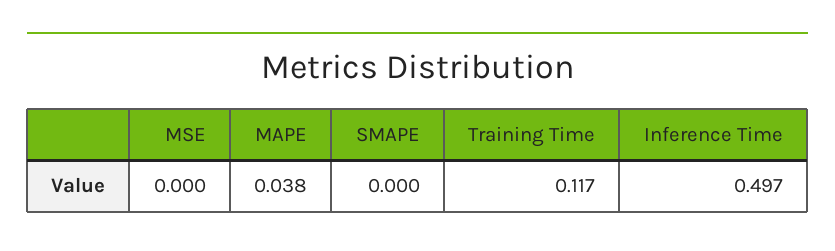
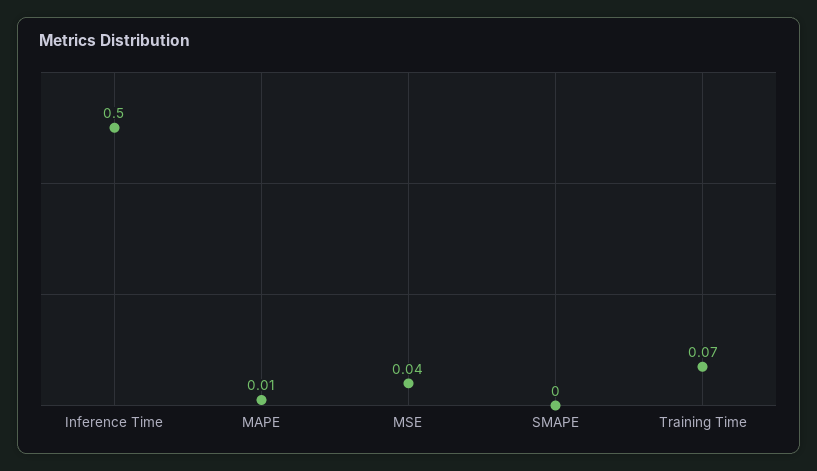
MSE: 0 -> 0.04
MAPE: 0.038 -> 0.01
Training Time: 0.117 -> 0.07

